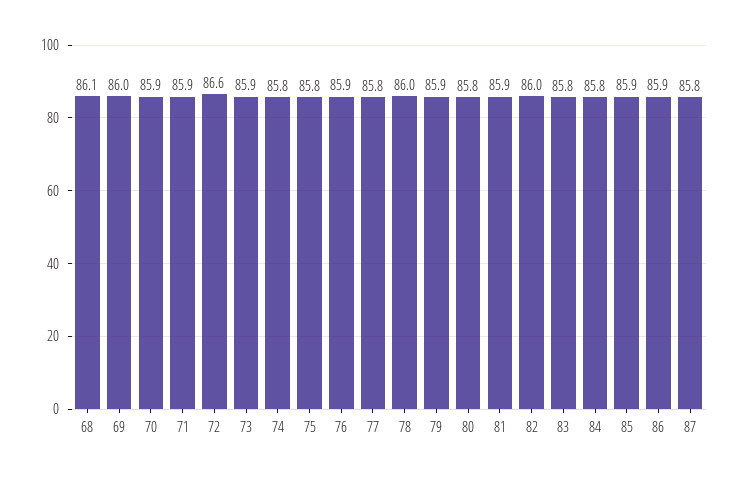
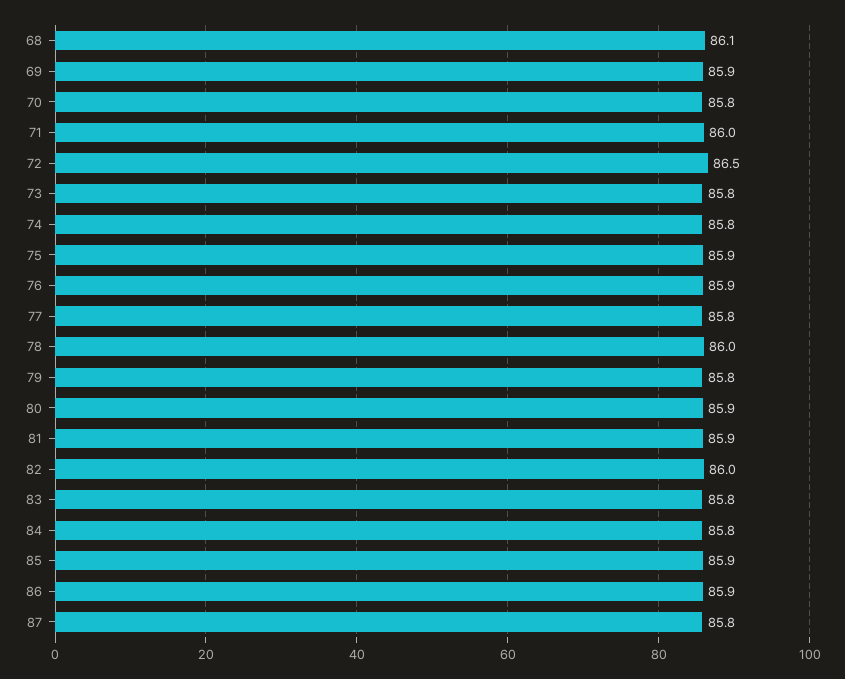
69: 86 -> 85.9
70: 85.9 -> 85.8
71: 85.9 -> 86
72: 86.6 -> 86.5
73: 85.9 -> 85.8
75: 85.8 -> 85.9
79: 85.9 -> 85.8
80: 85.8 -> 85.9

